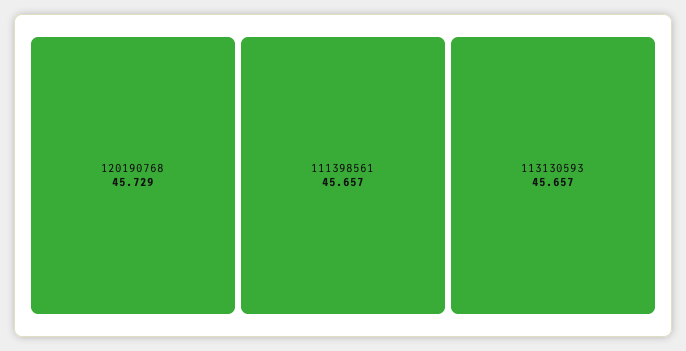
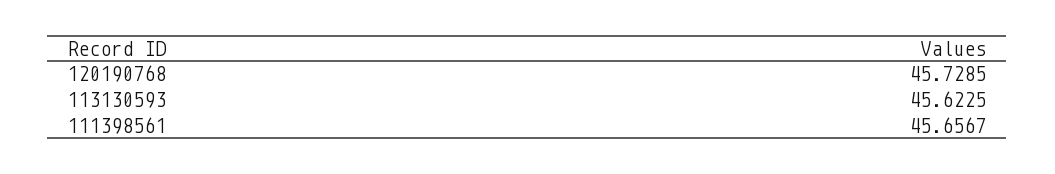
113130593: 45.657 -> 45.6225

